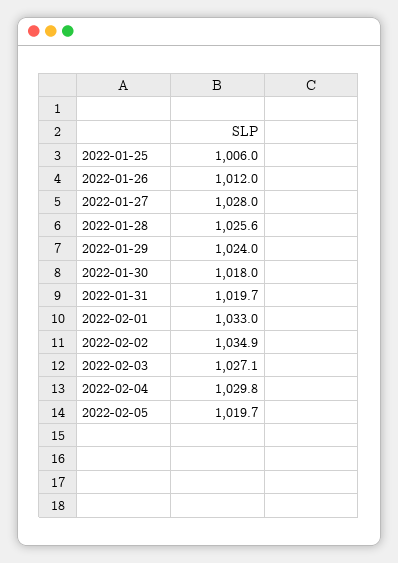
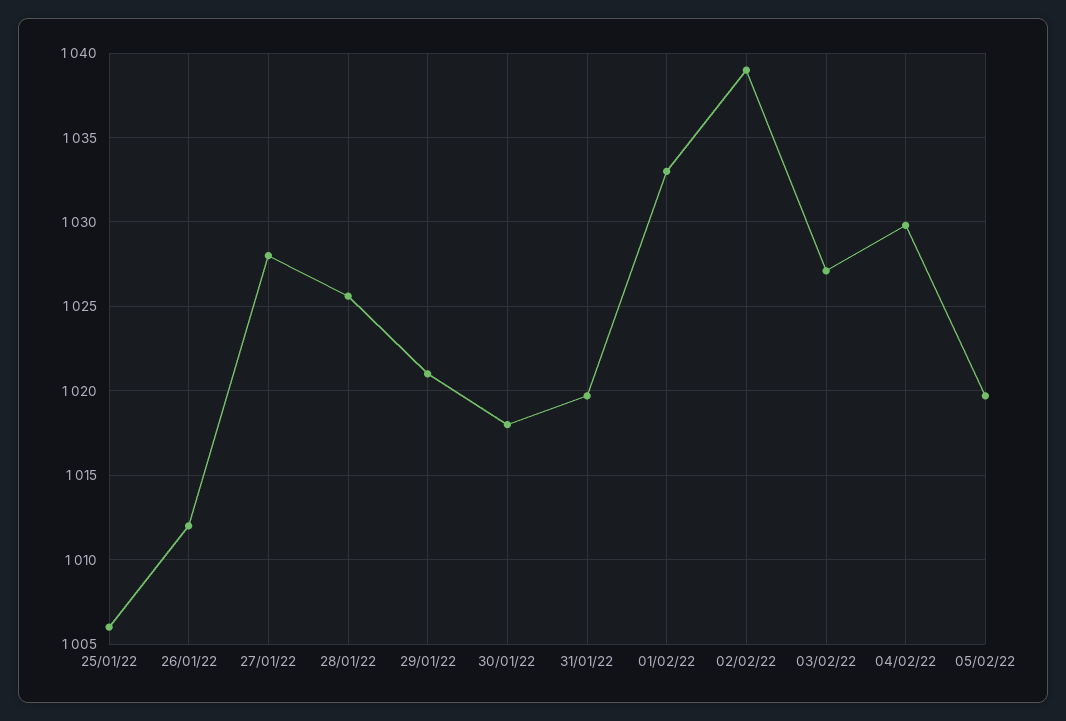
2022-01-29: 1024 -> 1021
2022-02-02: 1034.9 -> 1039

